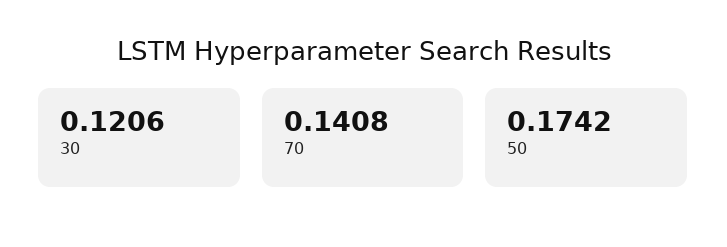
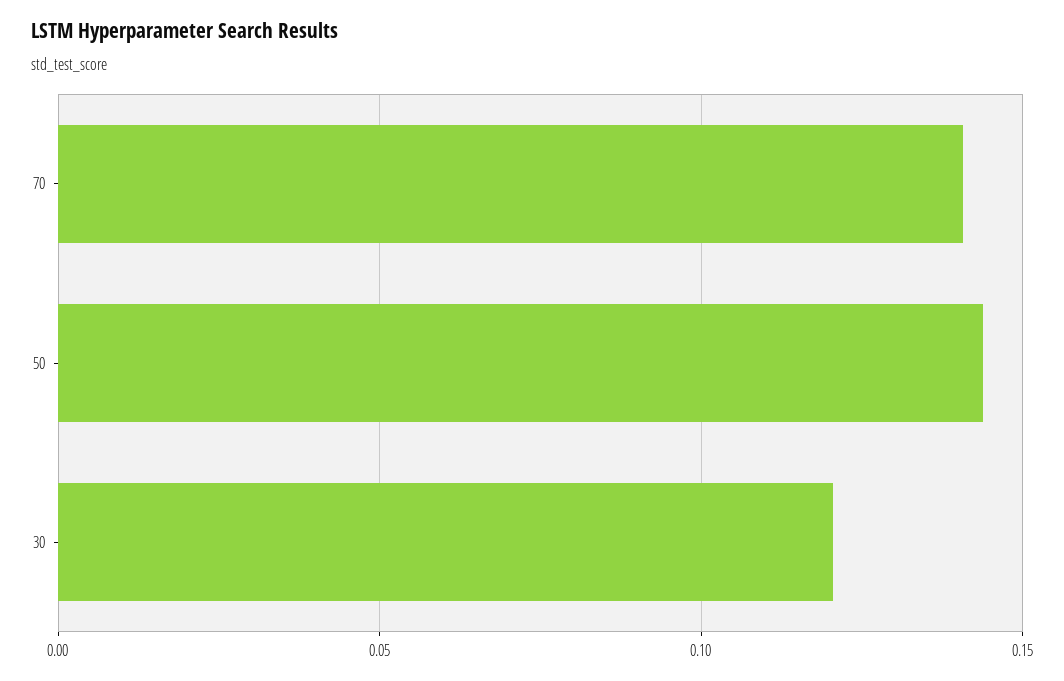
50: 0.1742 -> 0.145

